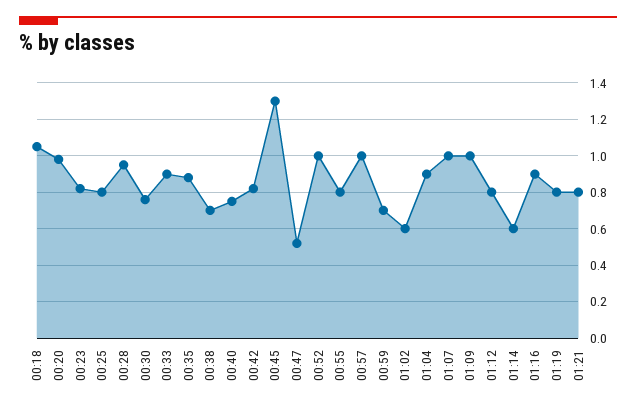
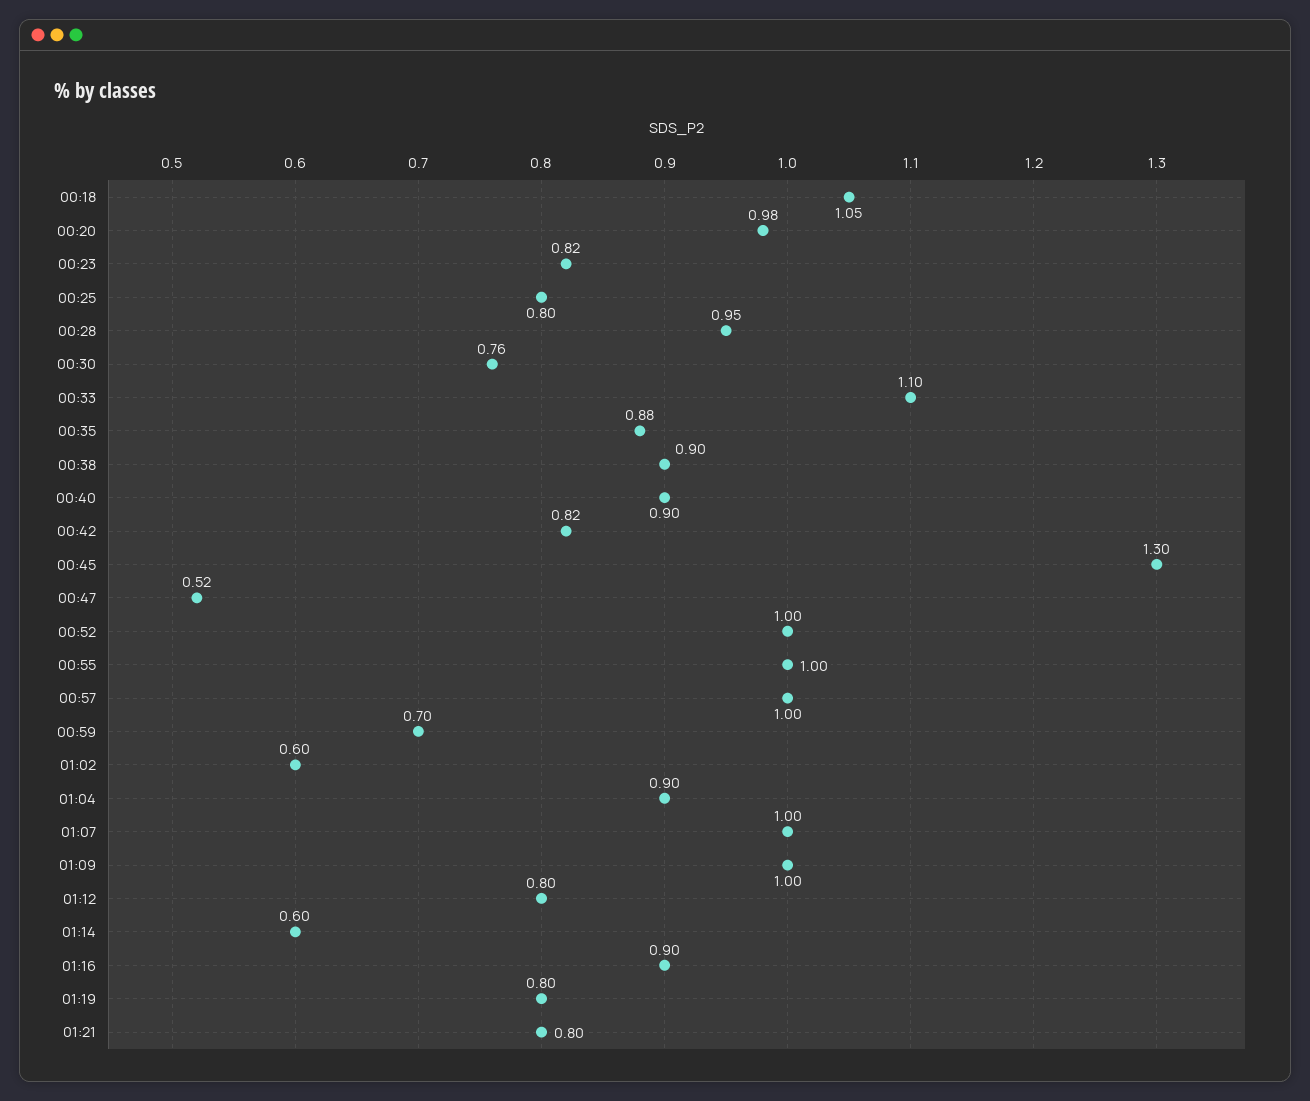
00:33: 0.9 -> 1.1
00:38: 0.7 -> 0.9
00:40: 0.75 -> 0.9
00:55: 0.8 -> 1

